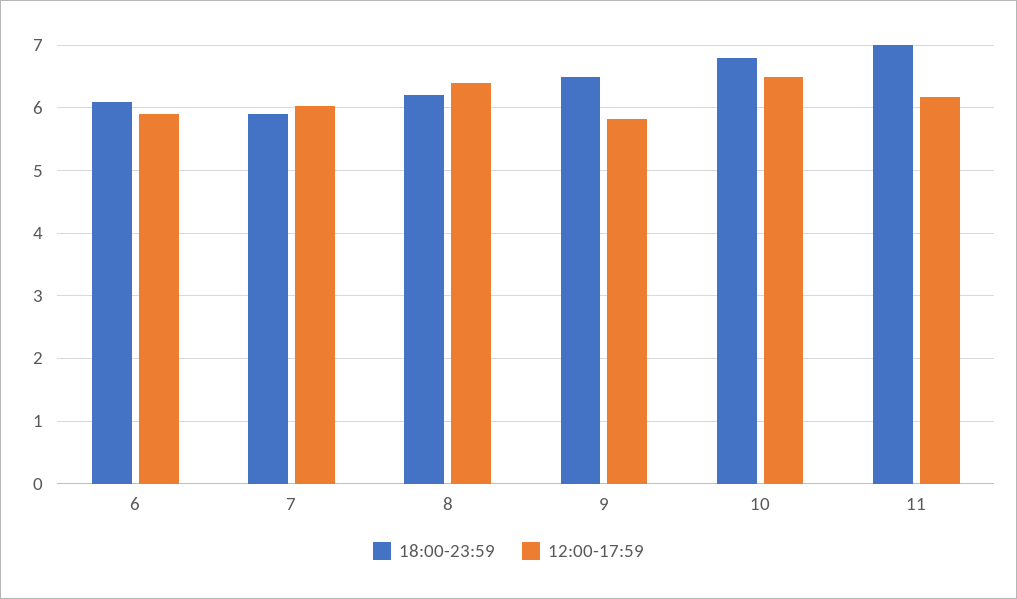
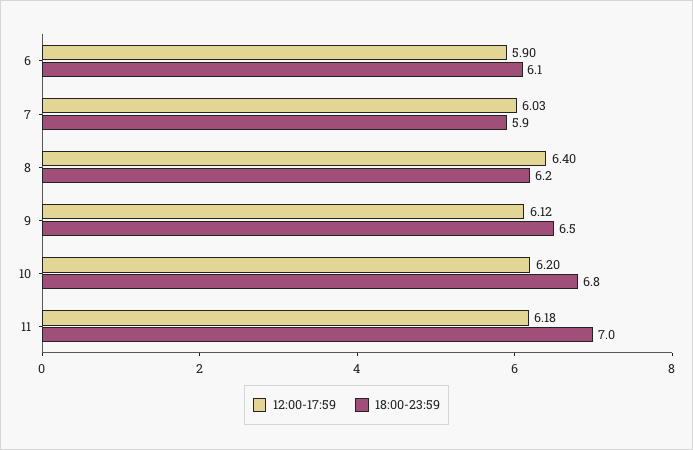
12:00-17:59, 9: 5.8 -> 6.12
12:00-17:59, 10: 6.5 -> 6.2

